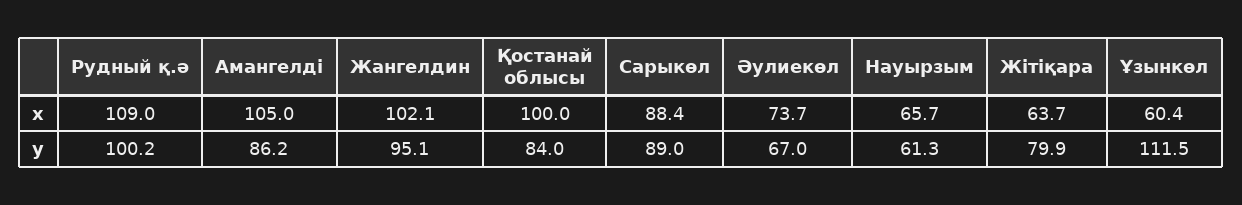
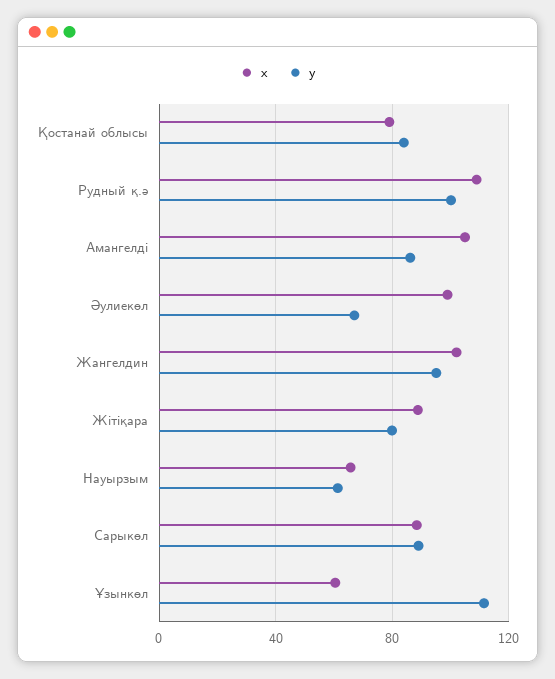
x, Қостанай облысы: 100 -> 80
x, Әулиекөл: 73.7 -> 100
x, Жітіқара: 63.7 -> 90

